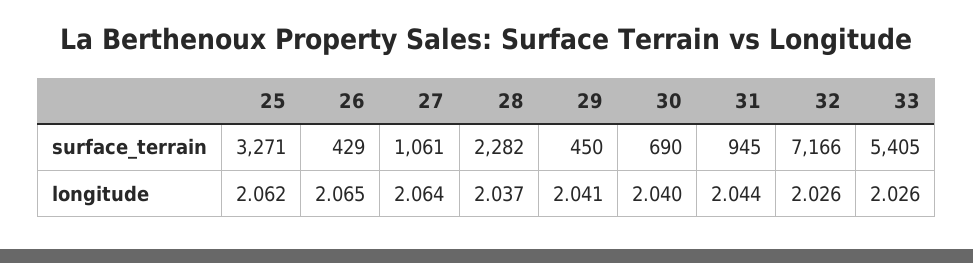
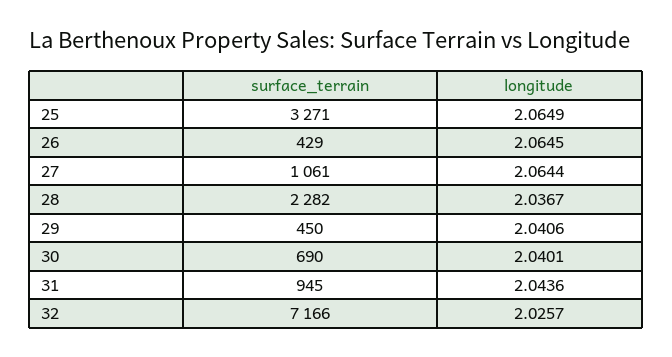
33, surface_terrain: 5405 -> none
25, longitude: 2.062 -> 2.0649
33, longitude: 2.026 -> none

